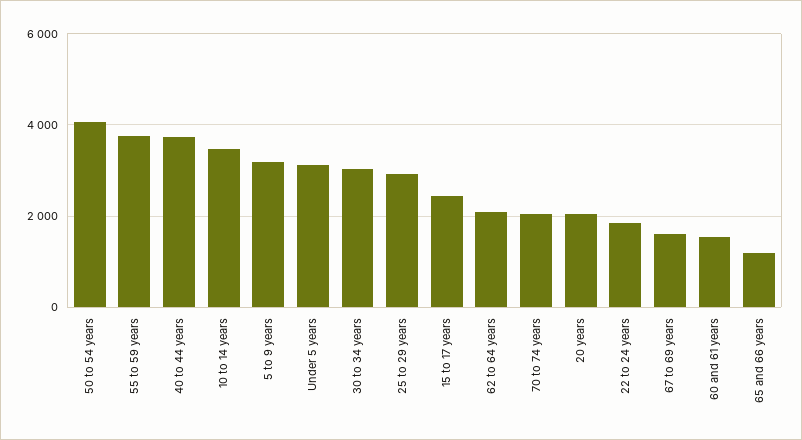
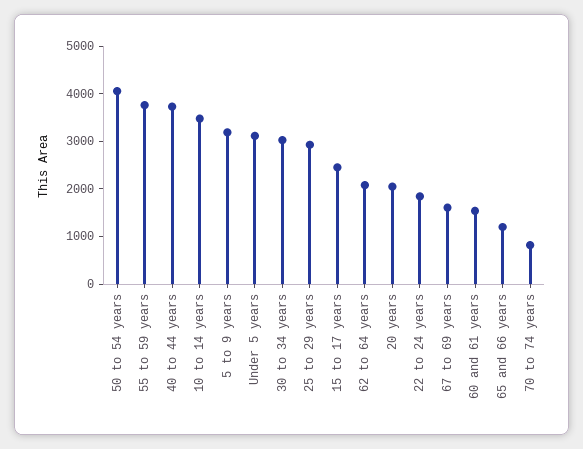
70 to 74 years: 2000 -> 800

